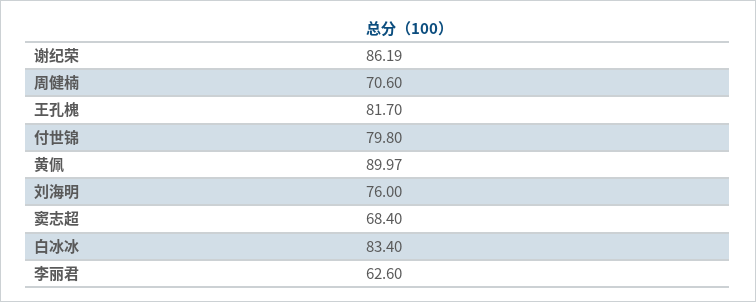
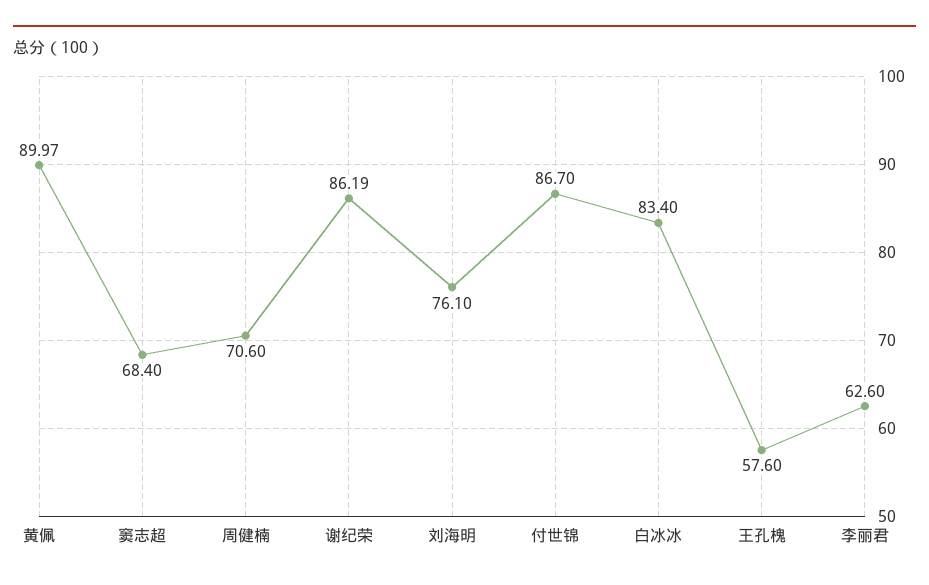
王孔槐: 81.7 -> 57.6
付世锦: 79.8 -> 86.7
刘海明: 76 -> 76.1

